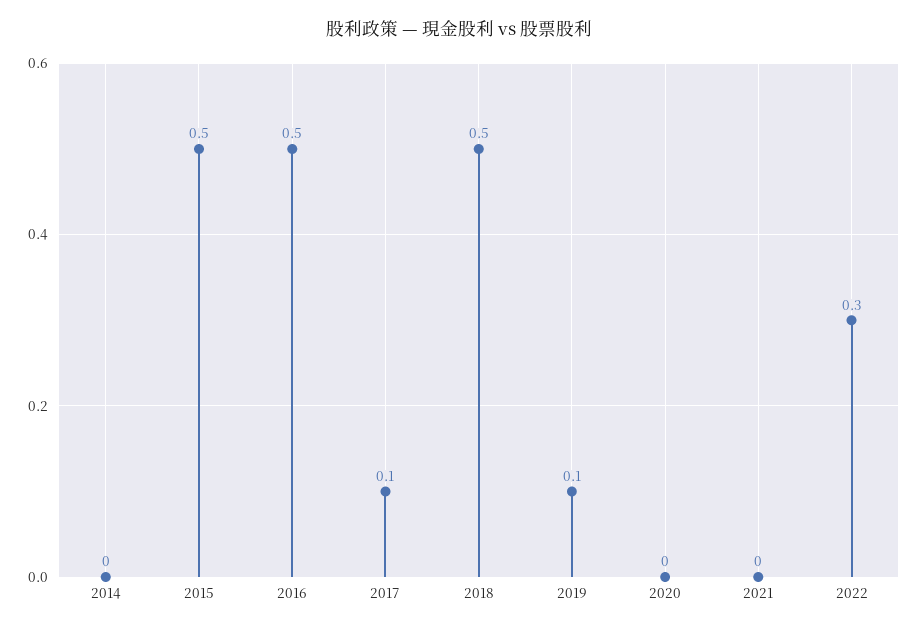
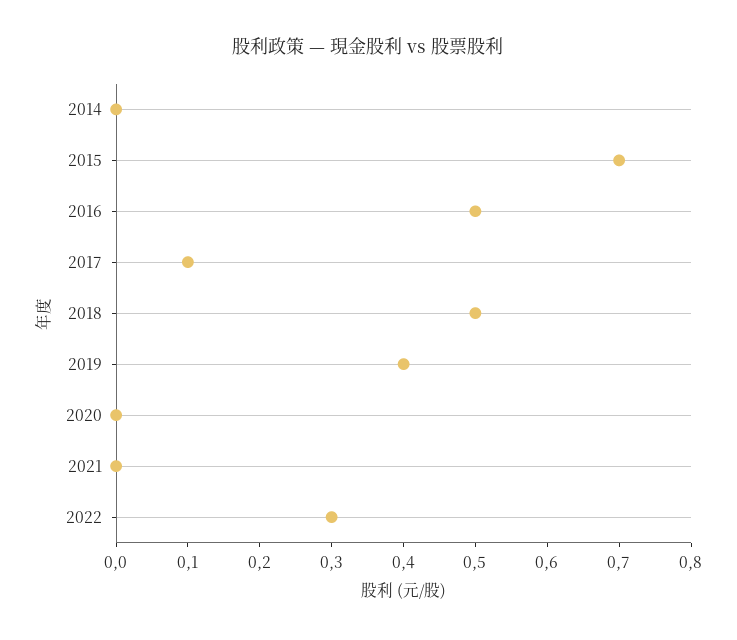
2015: 0.5 -> 0.7
2019: 0.1 -> 0.4

